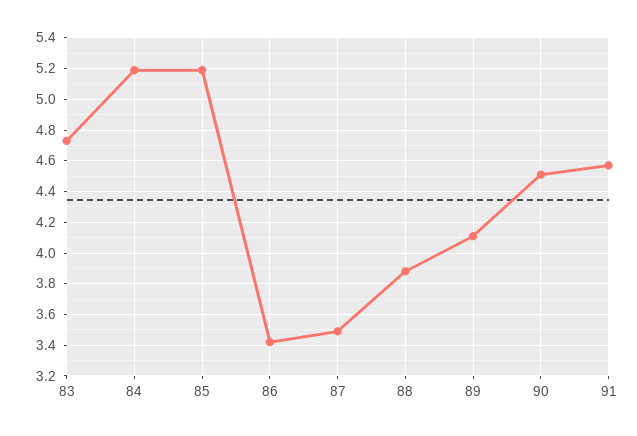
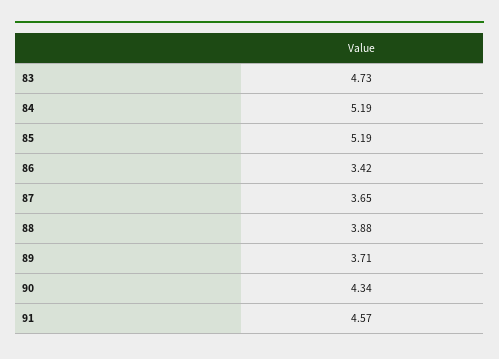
87: 3.5 -> 3.65
89: 4.1 -> 3.71
90: 4.5 -> 4.34

